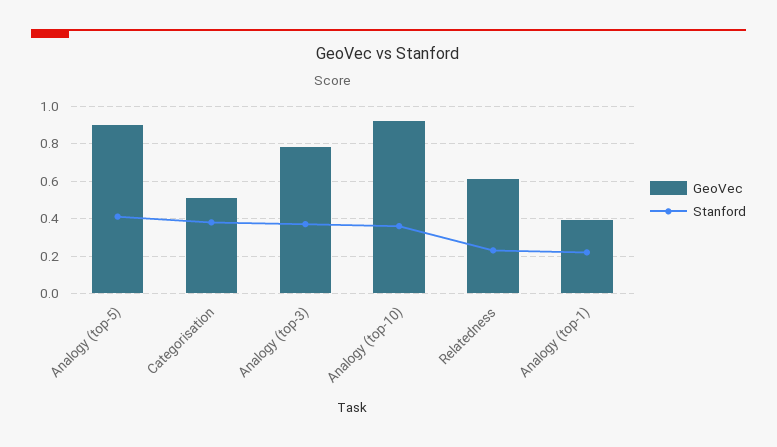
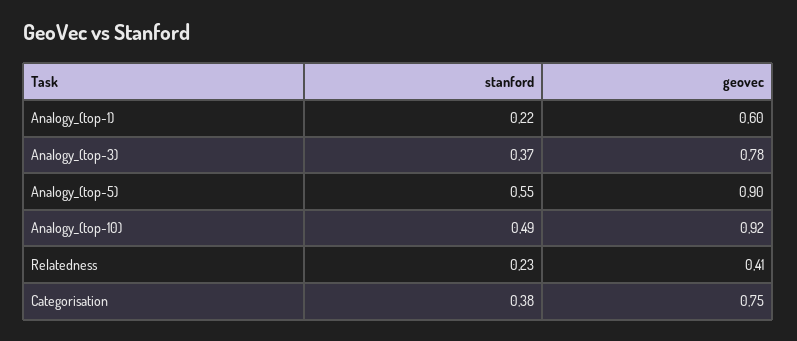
Stanford, Analogy (top-5): 0.4 -> 0.55
GeoVec, Categorisation: 0.5 -> 0.75
Stanford, Analogy (top-10): 0.35 -> 0.49
GeoVec, Relatedness: 0.6 -> 0.41
GeoVec, Analogy (top-1): 0.4 -> 0.6

